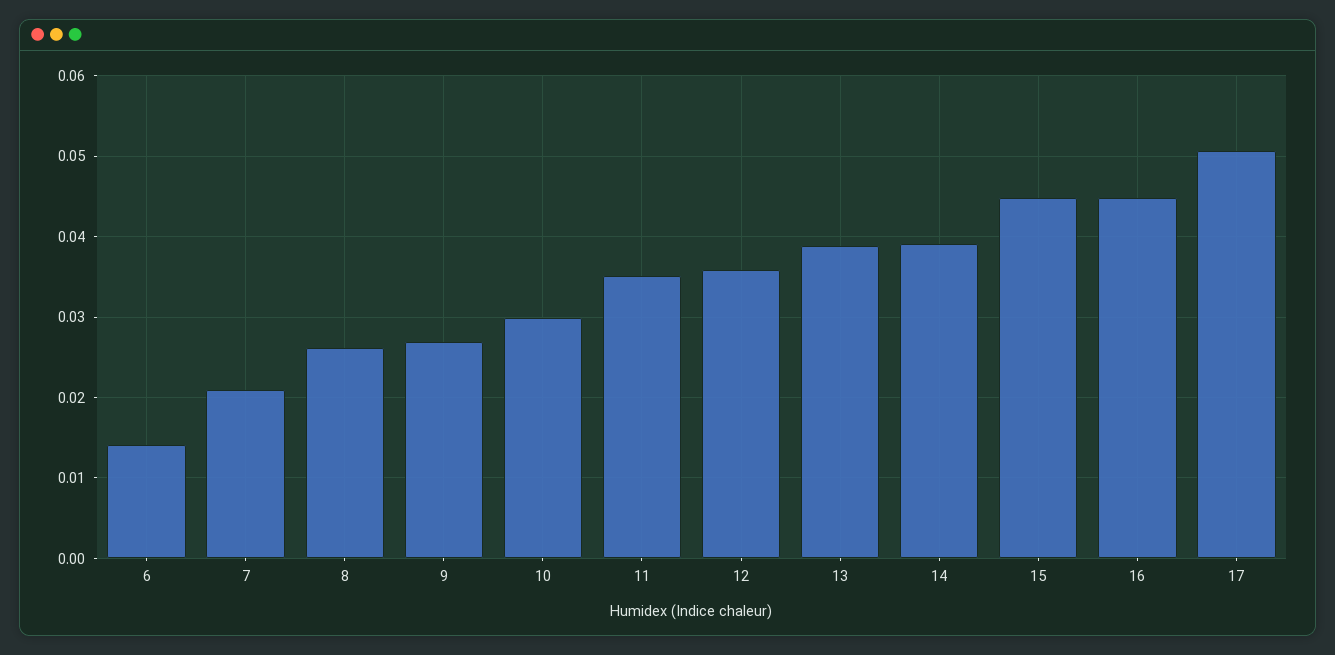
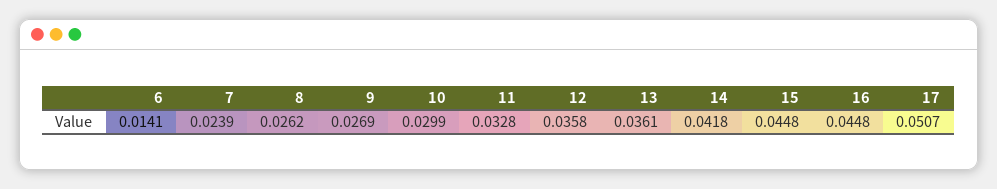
7: 0.021 -> 0.0239
11: 0.035 -> 0.0328
13: 0.039 -> 0.0361
14: 0.039 -> 0.0418

